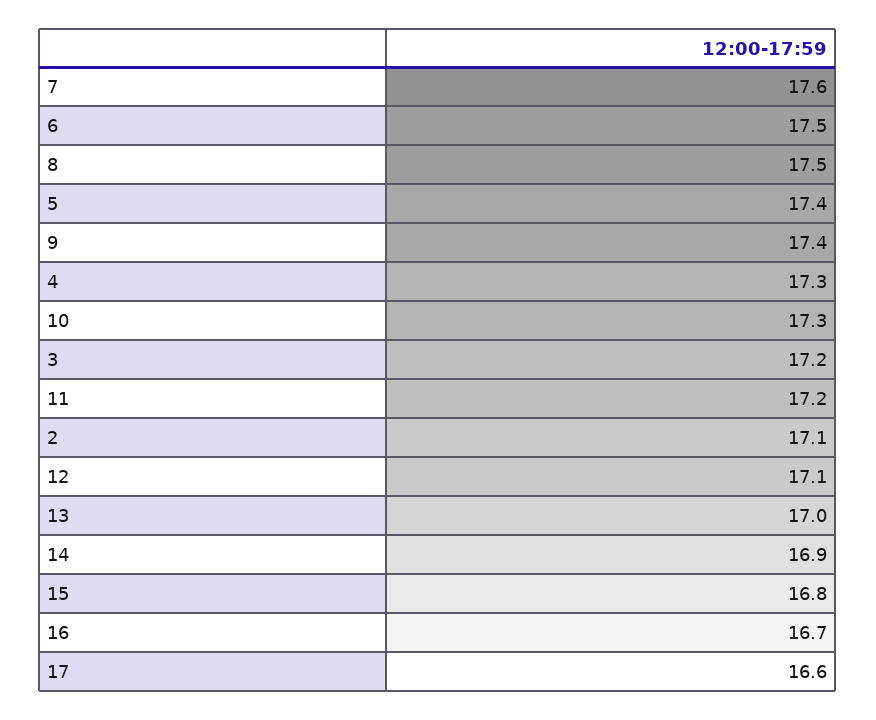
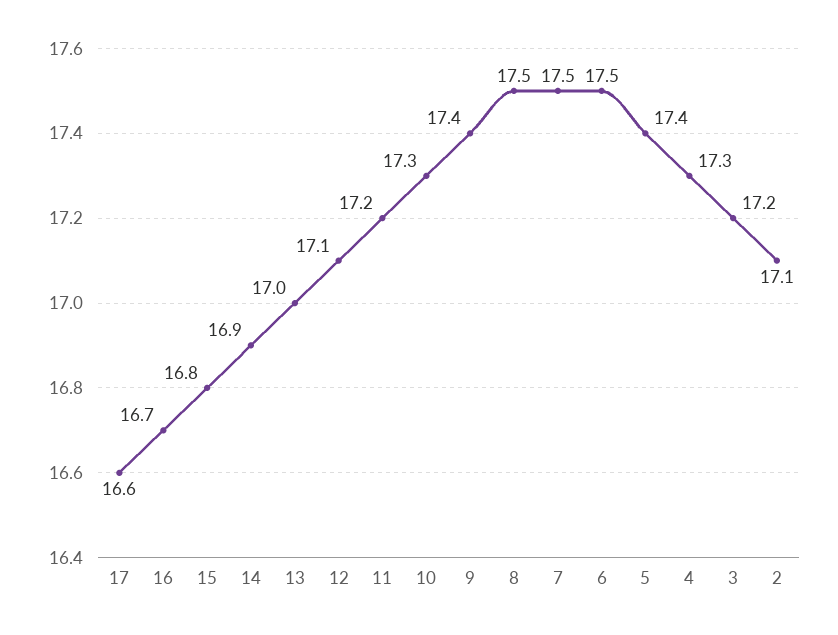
7: 17.6 -> 17.5

